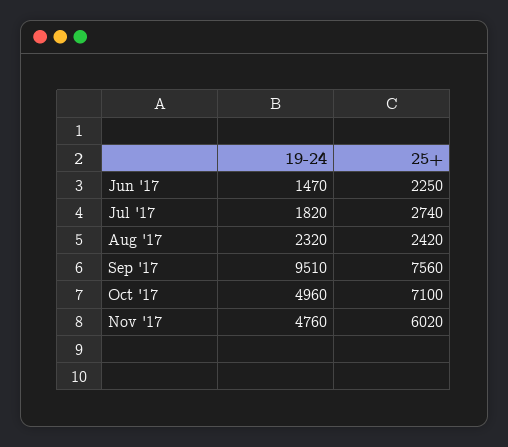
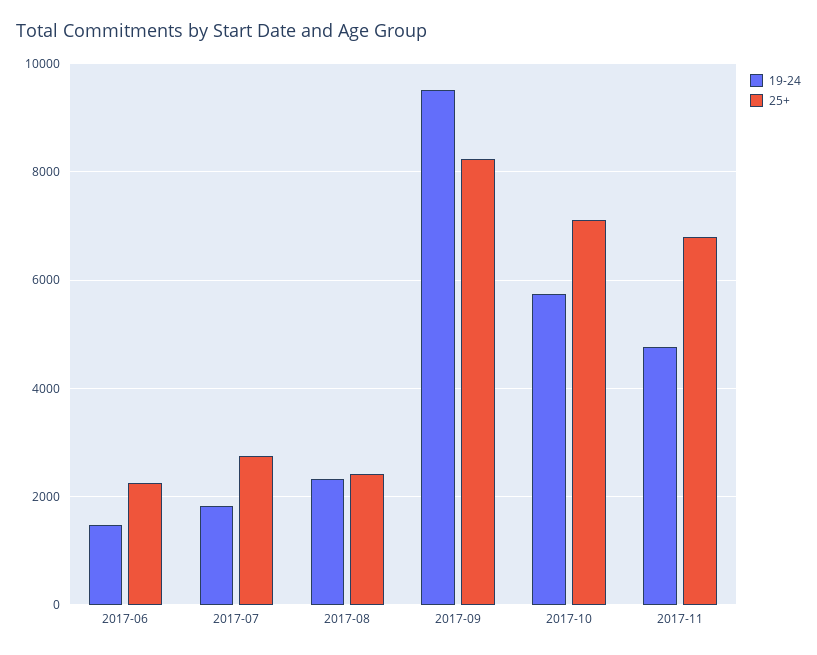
25+, Sep '17: 7560 -> 8200
19-24, Oct '17: 4960 -> 5800
25+, Nov '17: 6020 -> 6800

